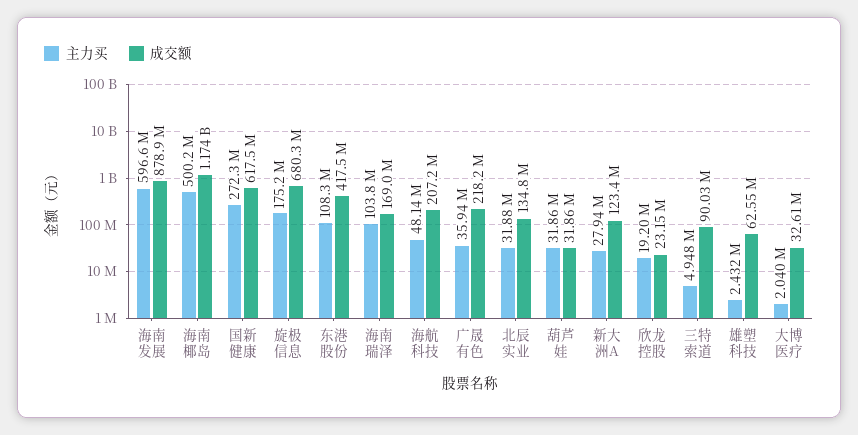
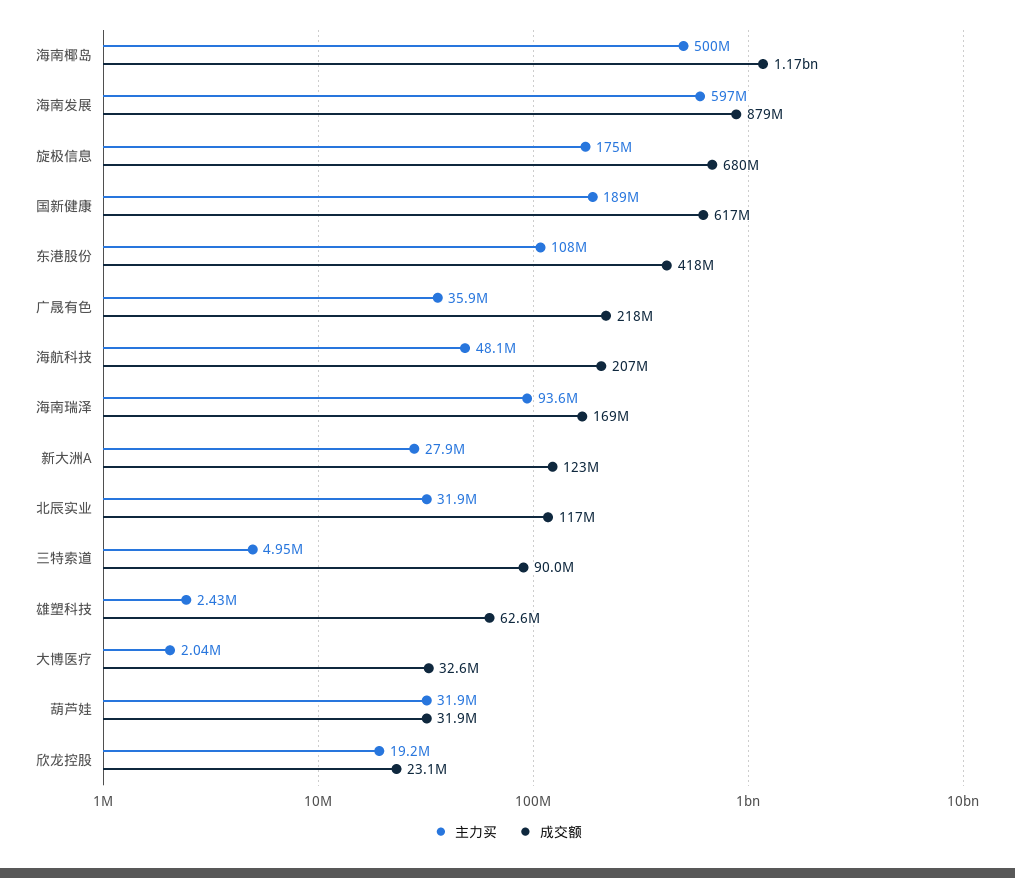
主力买, 国新健康: 272300000 -> 189000000
主力买, 海南瑞泽: 103800000 -> 93600000
成交额, 北辰实业: 134800000 -> 117000000

